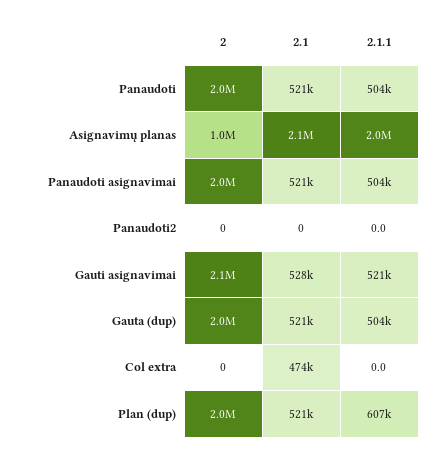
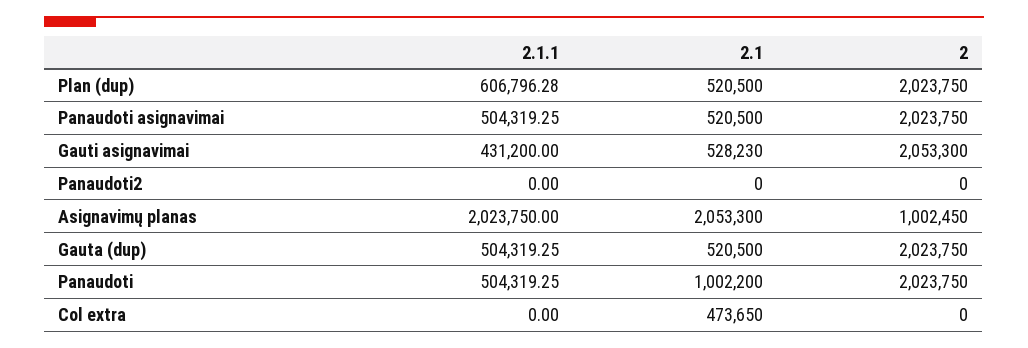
2.1, Panaudoti: 521000 -> 1002200
2.1.1, Gauti asignavimai: 521000 -> 431200

